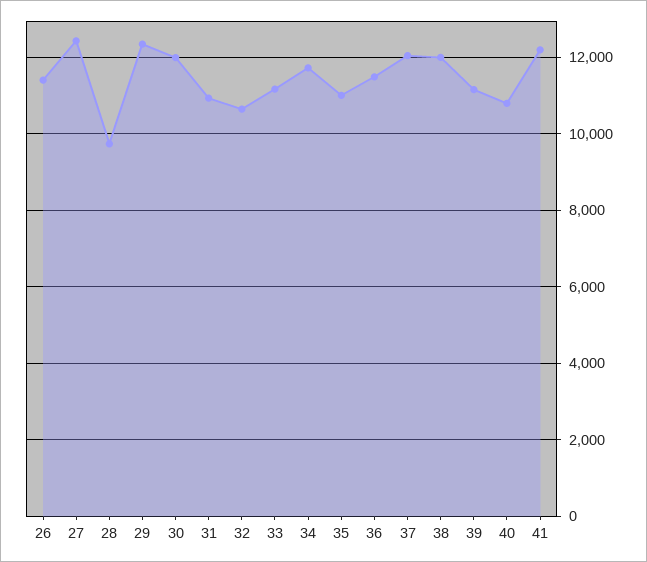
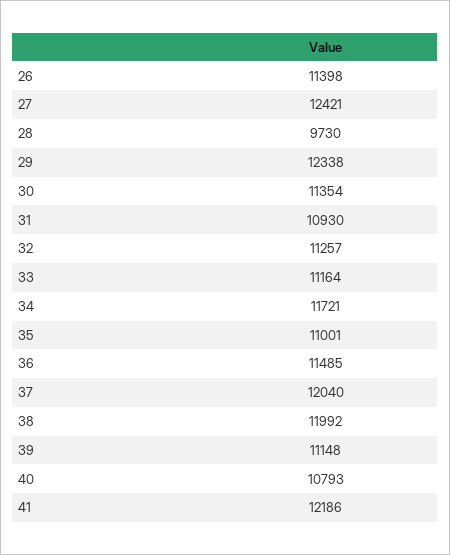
30: 12000 -> 11354
32: 10600 -> 11257

